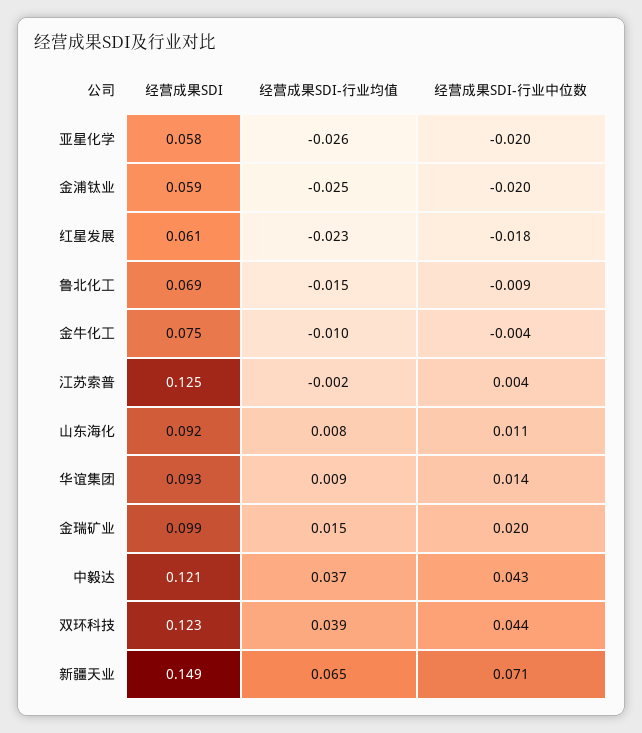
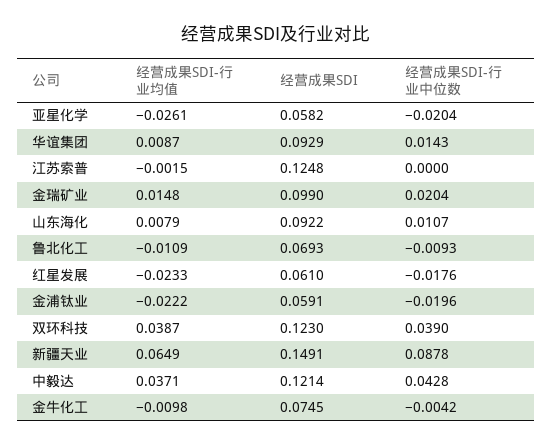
经营成果SDI-行业均值, 金浦钛业: -0.025 -> -0.0222
经营成果SDI-行业均值, 鲁北化工: -0.015 -> -0.0109
经营成果SDI-行业中位数, 江苏索普: 0.004 -> 0
经营成果SDI-行业中位数, 双环科技: 0.044 -> 0.039
经营成果SDI-行业中位数, 新疆天业: 0.071 -> 0.0878

